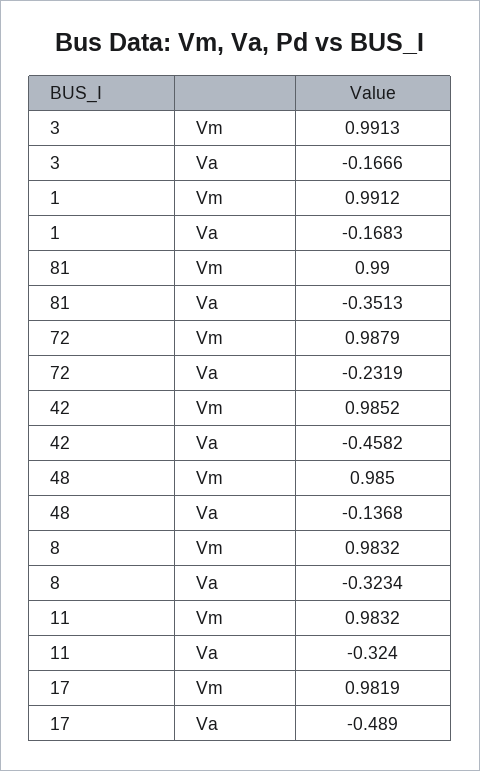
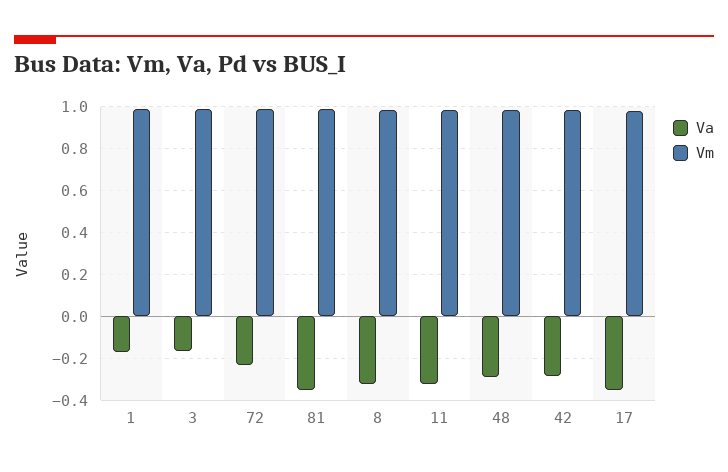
Va, 42: -0.4582 -> -0.3
Va, 48: -0.1368 -> -0.3
Va, 17: -0.489 -> -0.35

